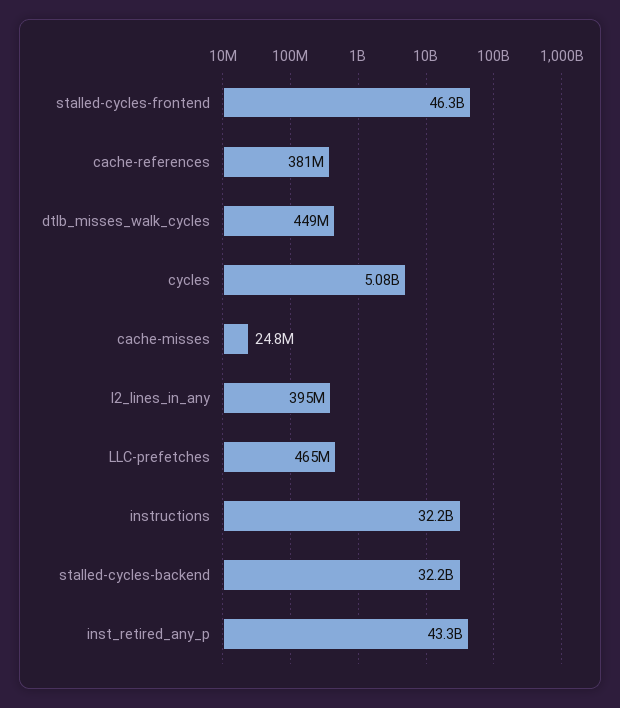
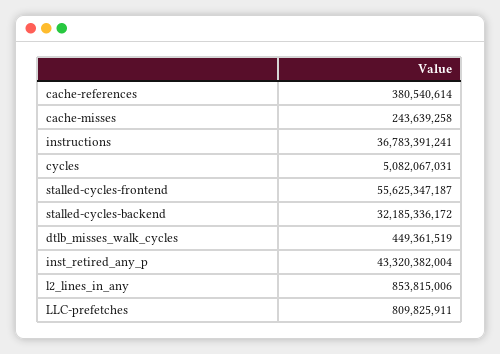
stalled-cycles-frontend: 46300000000 -> 55625347187
cache-misses: 24800000 -> 243639258
l2_lines_in_any: 395000000 -> 853815006
LLC-prefetches: 465000000 -> 809825911
instructions: 32200000000 -> 36783391241

